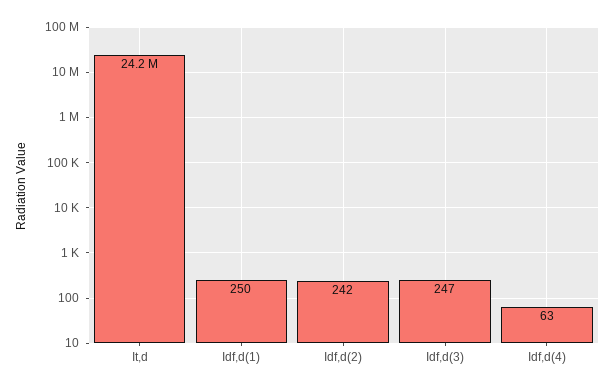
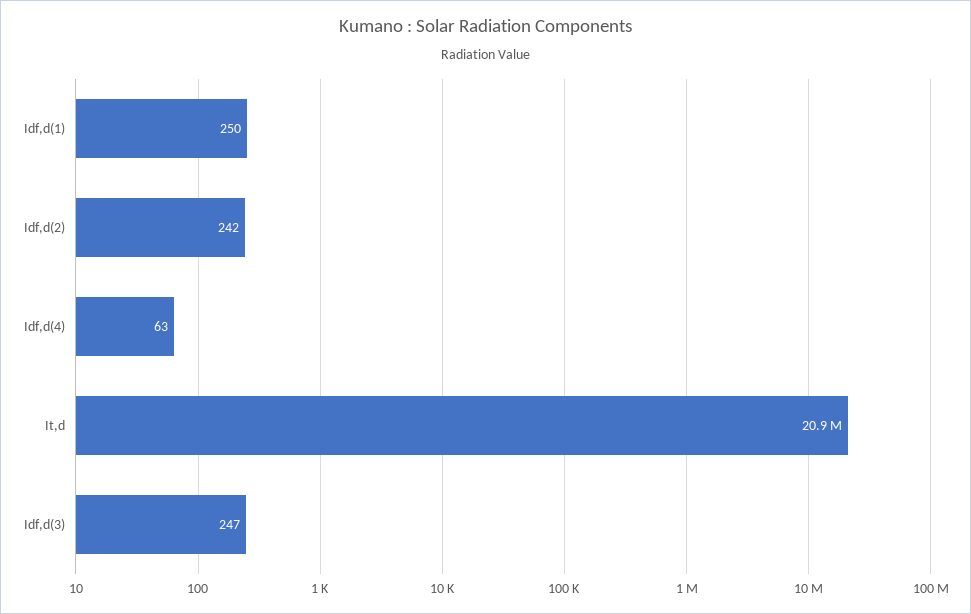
It,d: 24200000 -> 20900000

